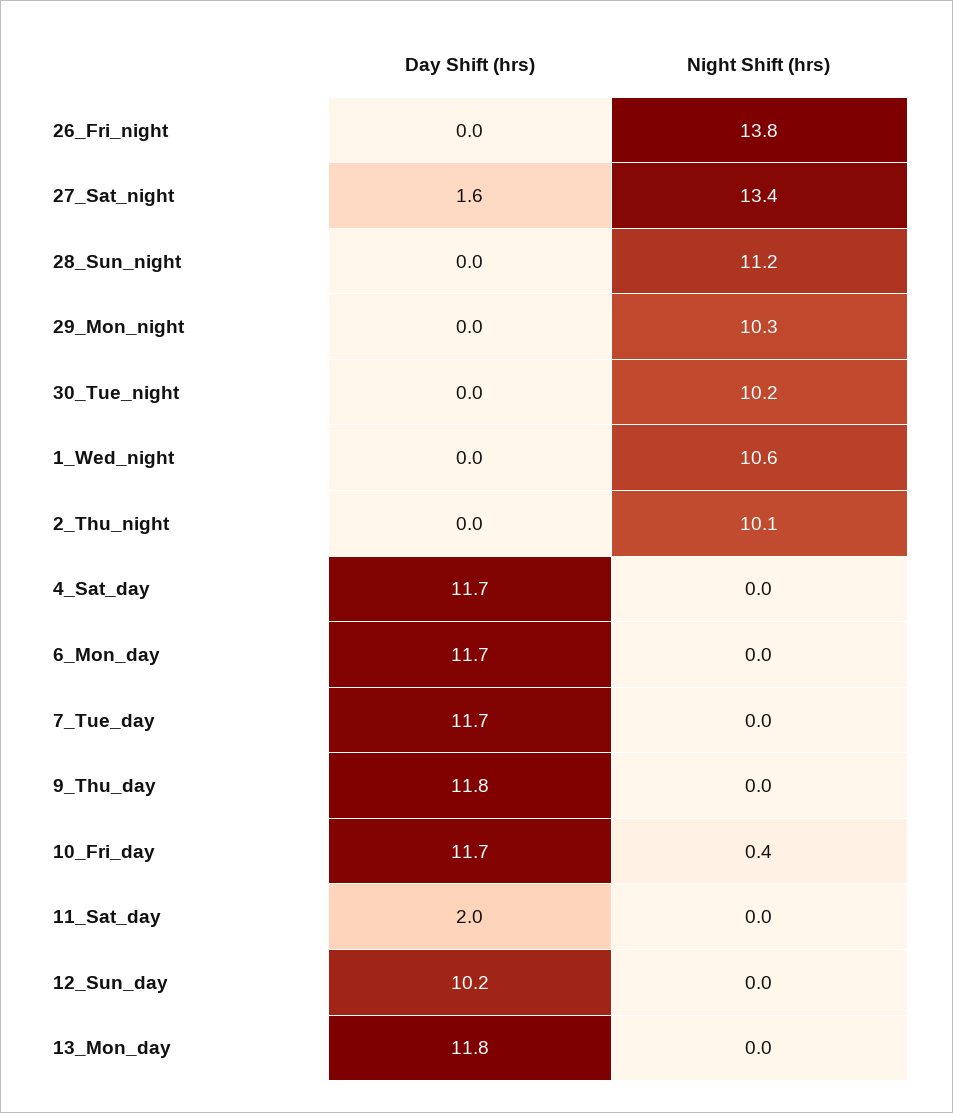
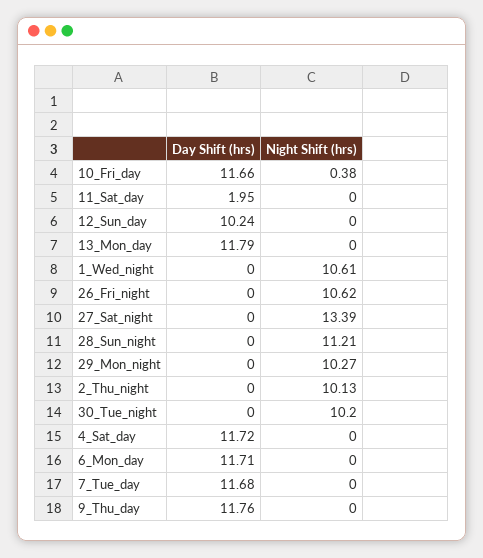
Night Shift (hrs), 26_Fri_night: 13.8 -> 10.62
Day Shift (hrs), 27_Sat_night: 1.6 -> 0

